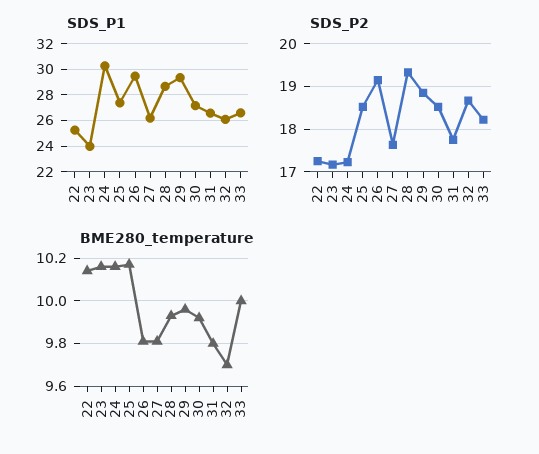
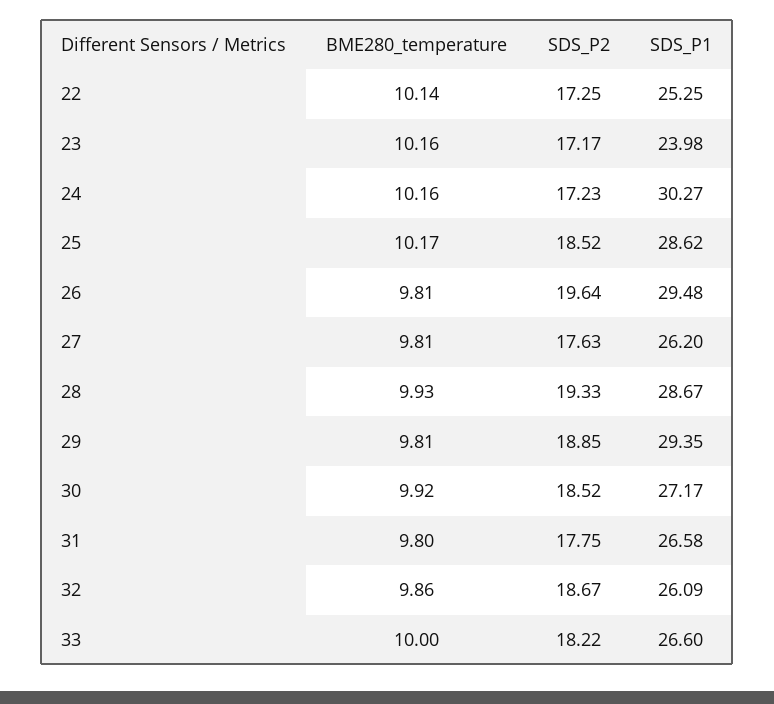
SDS_P1, 25: 27.5 -> 28.62
SDS_P2, 26: 19.2 -> 19.64
BME280_temperature, 29: 9.95 -> 9.81
BME280_temperature, 32: 9.7 -> 9.86

